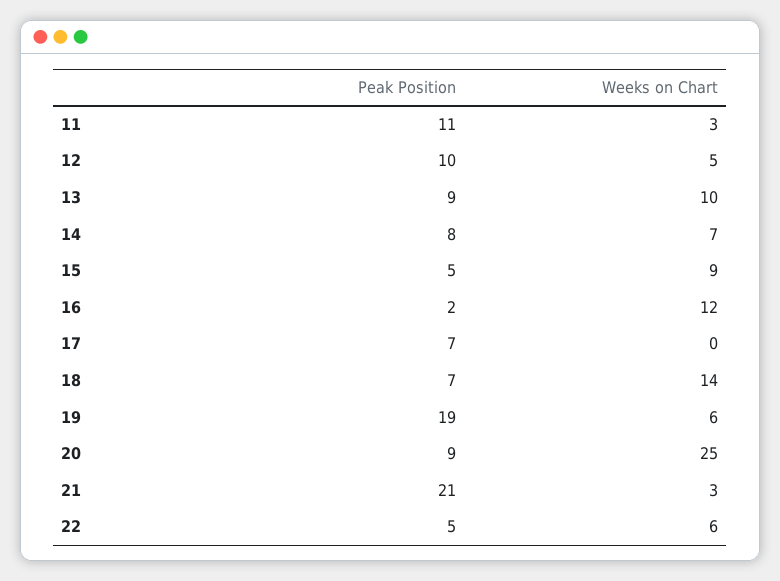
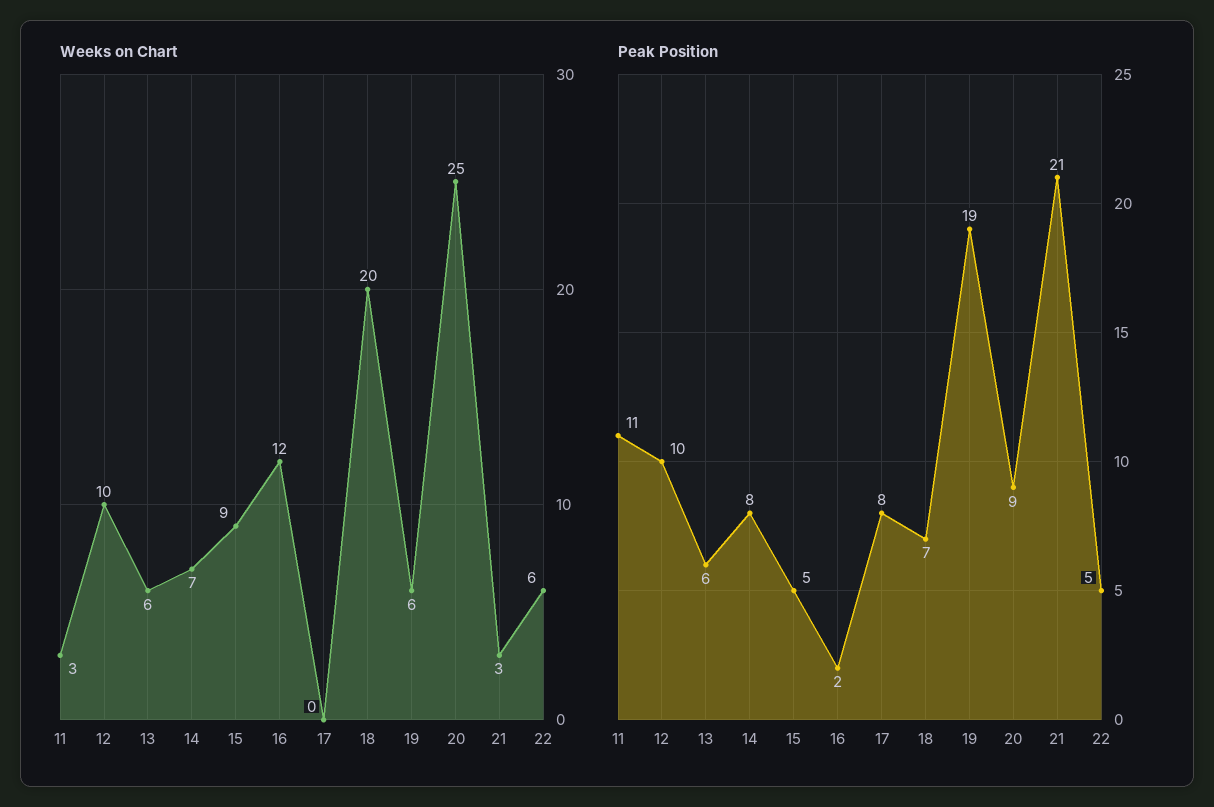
Weeks on Chart, 12: 5 -> 10
Peak Position, 13: 9 -> 6
Weeks on Chart, 13: 10 -> 6
Peak Position, 17: 7 -> 8
Weeks on Chart, 18: 14 -> 20

